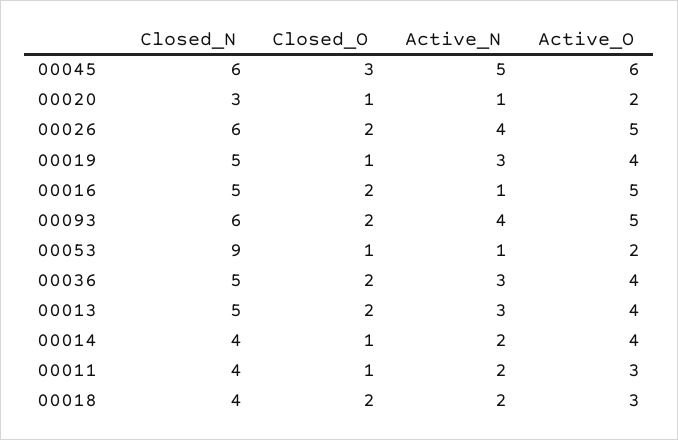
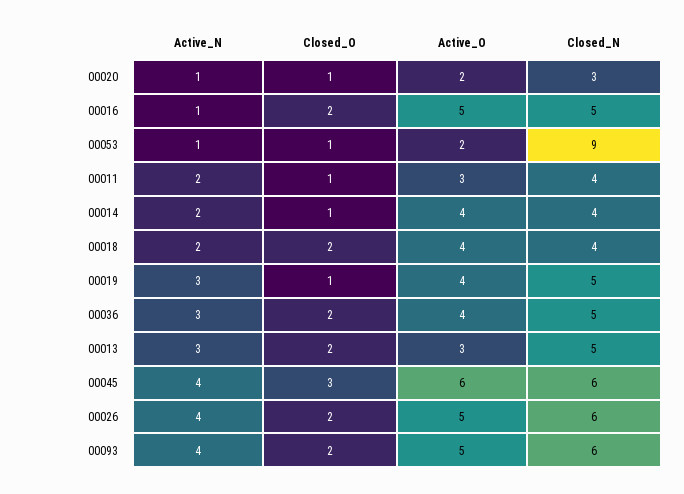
Active_N, 00045: 5 -> 4
Active_O, 00013: 4 -> 3
Active_O, 00018: 3 -> 4

